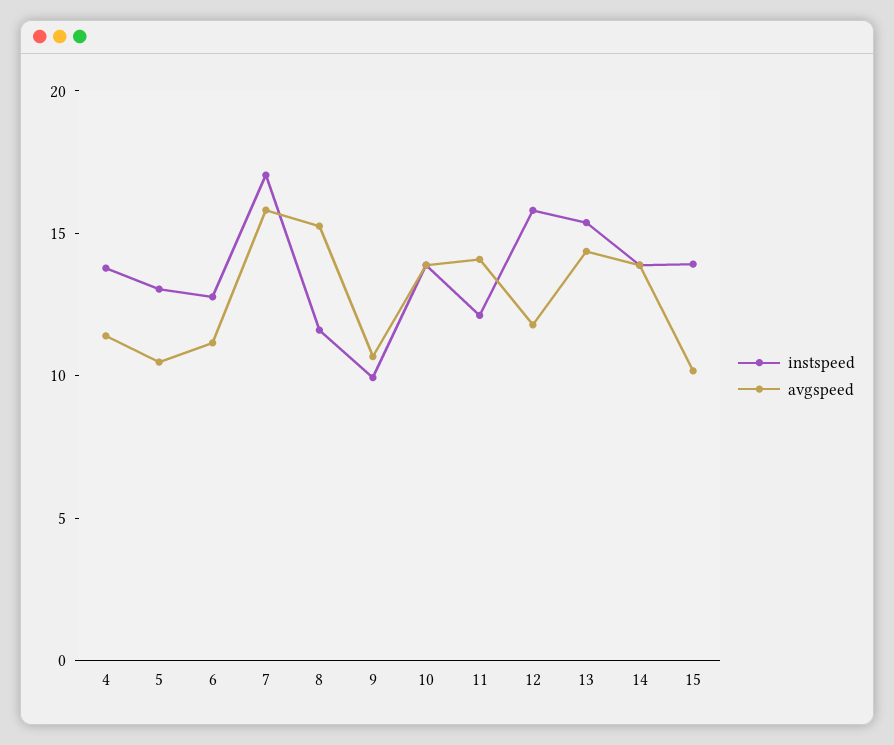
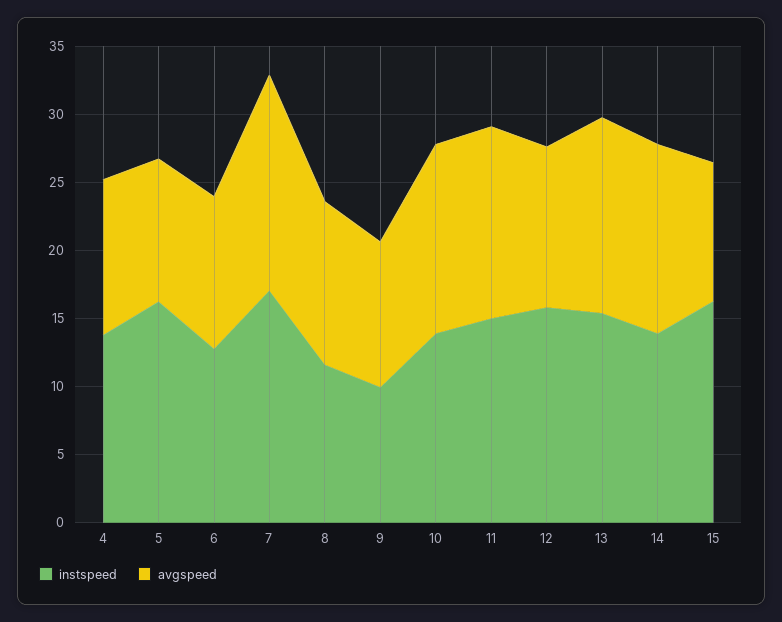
instspeed, 5: 13 -> 16
avgspeed, 8: 15 -> 12
instspeed, 11: 12 -> 15
instspeed, 15: 14 -> 16

